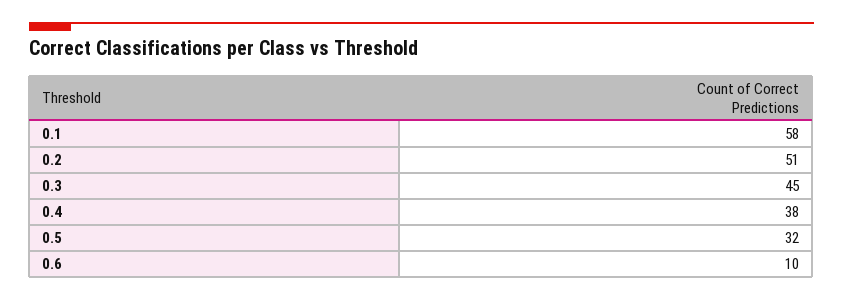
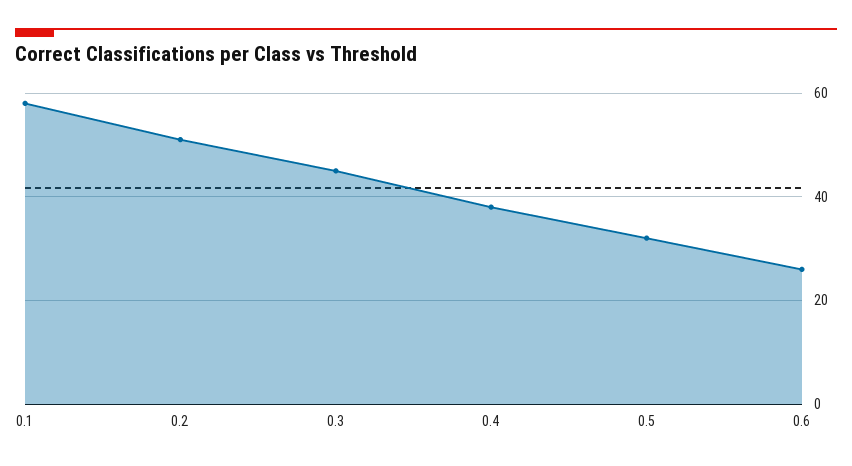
0.6: 10 -> 25

